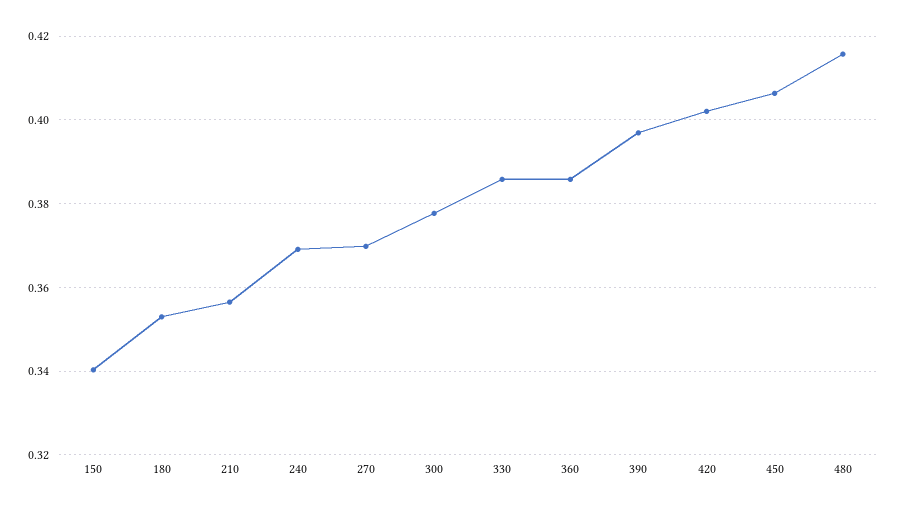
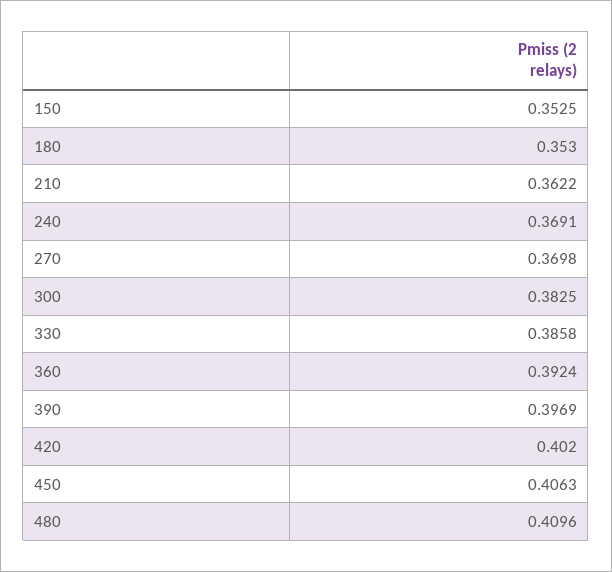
150: 0.34 -> 0.3525
210: 0.356 -> 0.3622
300: 0.378 -> 0.3825
360: 0.386 -> 0.3924
480: 0.416 -> 0.4096

